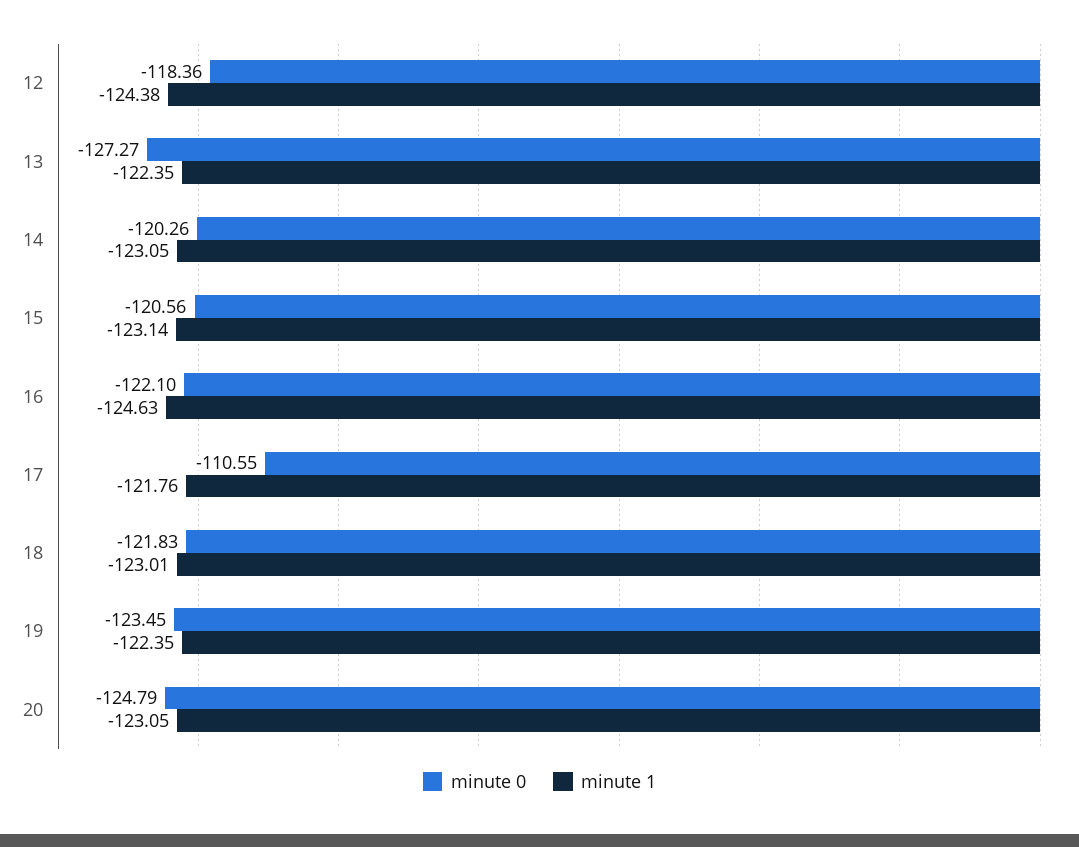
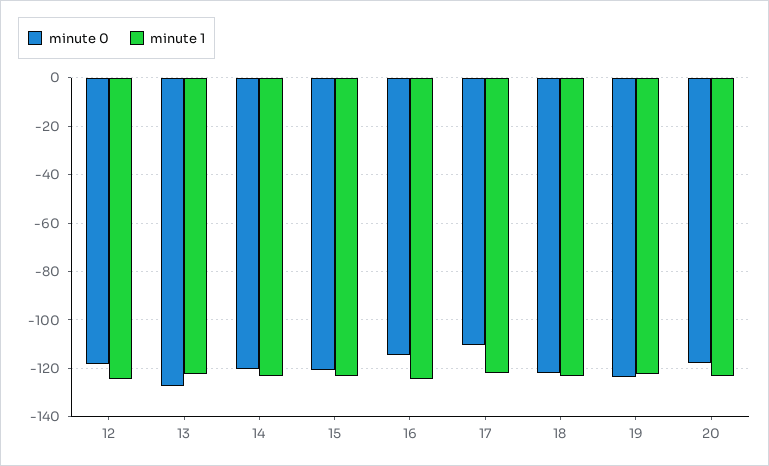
minute 0, 16: -122.1 -> -115
minute 0, 20: -124.79 -> -117.5

